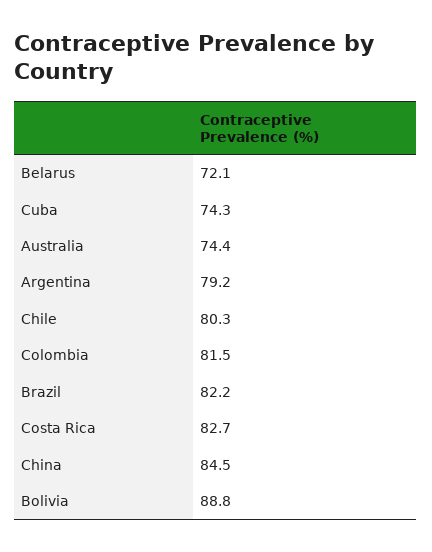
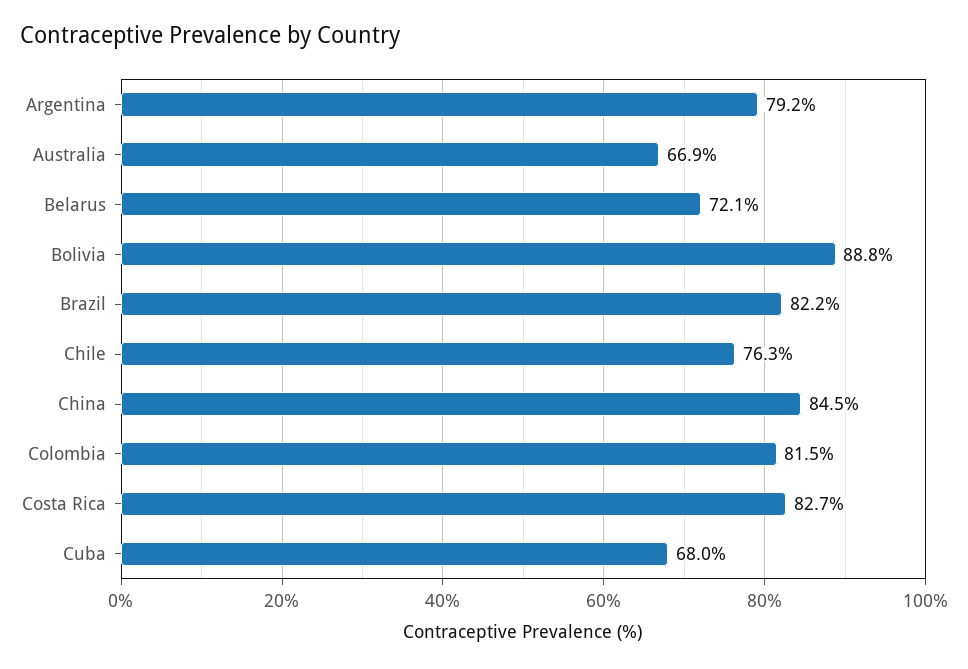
Cuba: 74.3 -> 68
Australia: 74.4 -> 66.9
Chile: 80.3 -> 76.3

